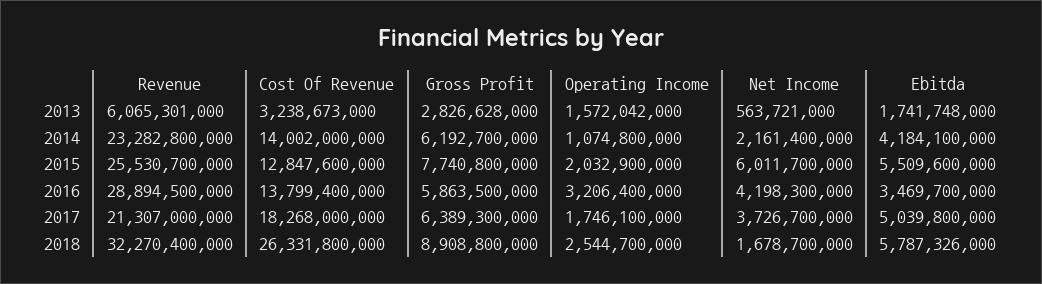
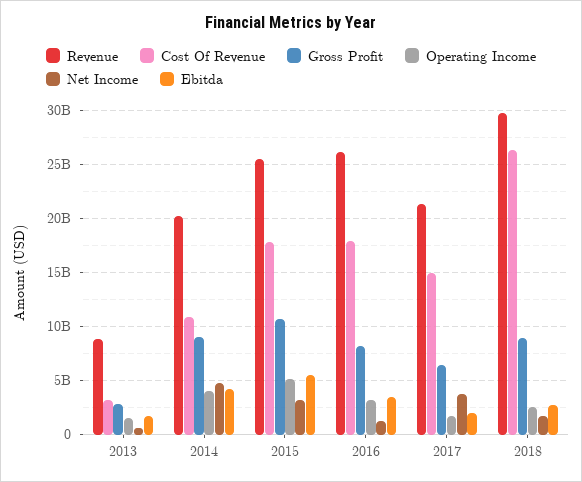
Revenue, 2013: 6065301000 -> 9000000000
Revenue, 2014: 23282800000 -> 20000000000
Cost Of Revenue, 2014: 14002000000 -> 11000000000
Gross Profit, 2014: 6192700000 -> 9000000000
Operating Income, 2014: 1074800000 -> 4000000000
Net Income, 2014: 2161400000 -> 5000000000
Cost Of Revenue, 2015: 12847600000 -> 18000000000
Gross Profit, 2015: 7740800000 -> 11000000000
Operating Income, 2015: 2032900000 -> 5000000000
Net Income, 2015: 6011700000 -> 3000000000
Revenue, 2016: 28894500000 -> 26000000000
Cost Of Revenue, 2016: 13799400000 -> 18000000000
Gross Profit, 2016: 5863500000 -> 8000000000
Net Income, 2016: 4198300000 -> 1000000000
Cost Of Revenue, 2017: 18268000000 -> 15000000000
Ebitda, 2017: 5039800000 -> 2000000000
Revenue, 2018: 32270400000 -> 30000000000
Ebitda, 2018: 5787326000 -> 3000000000

